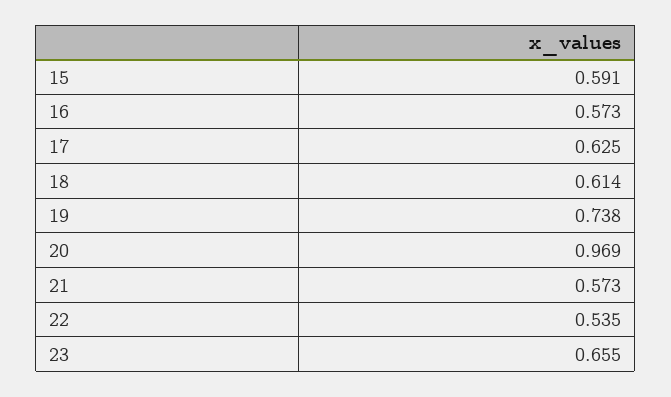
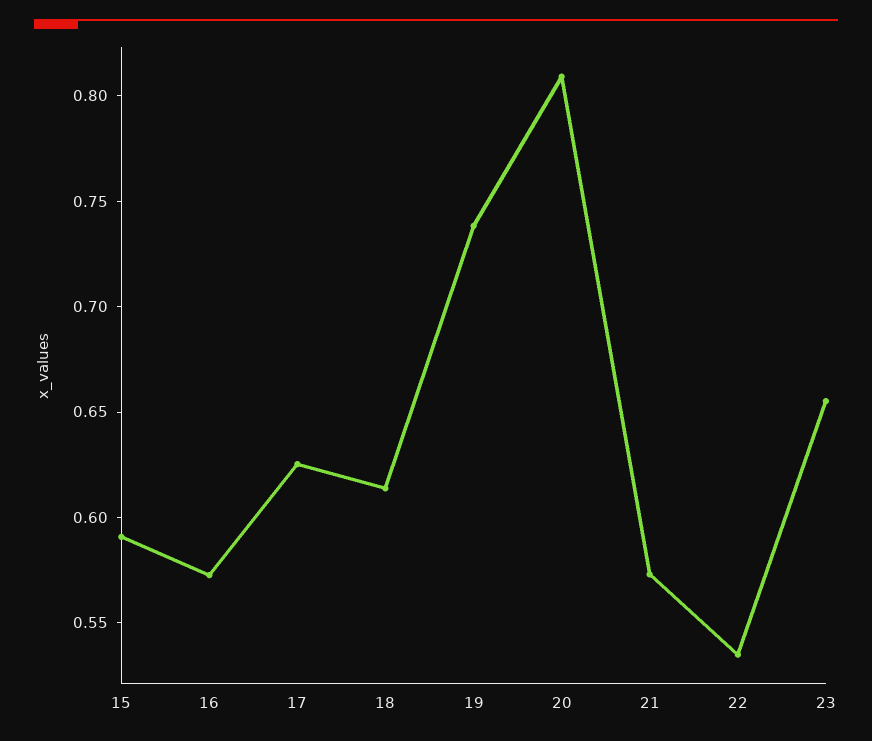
20: 0.969 -> 0.81

